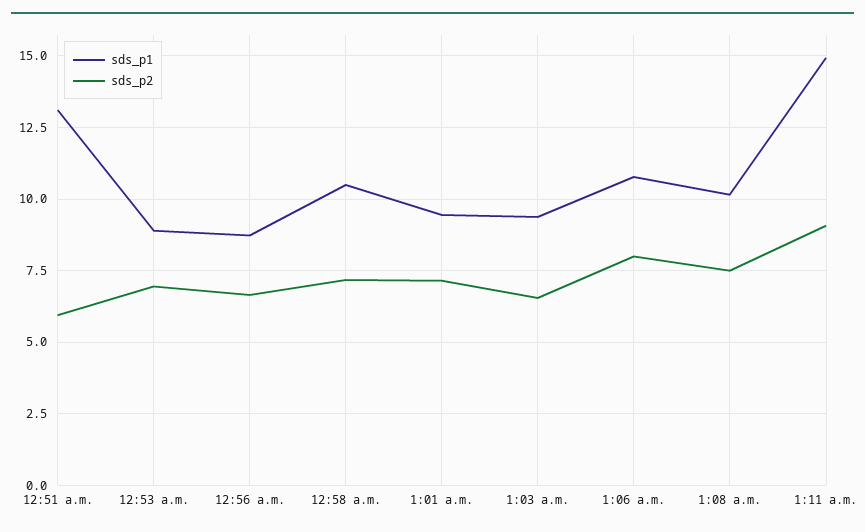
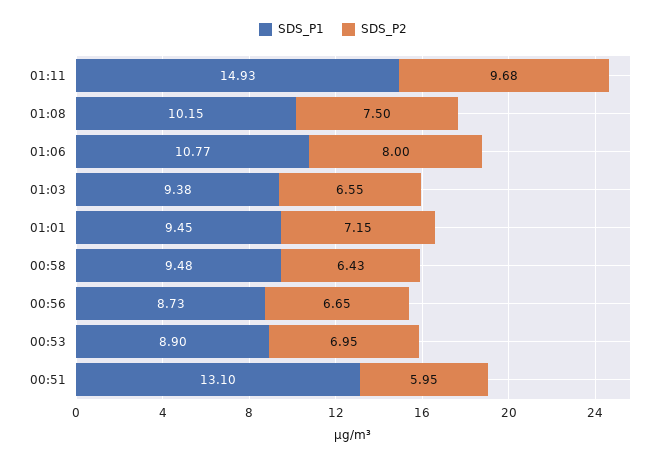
sds_p1, 12:58 a.m.: 10.5 -> 9.48
sds_p2, 12:58 a.m.: 7.25 -> 6.43
sds_p2, 1:11 a.m.: 9 -> 9.68

